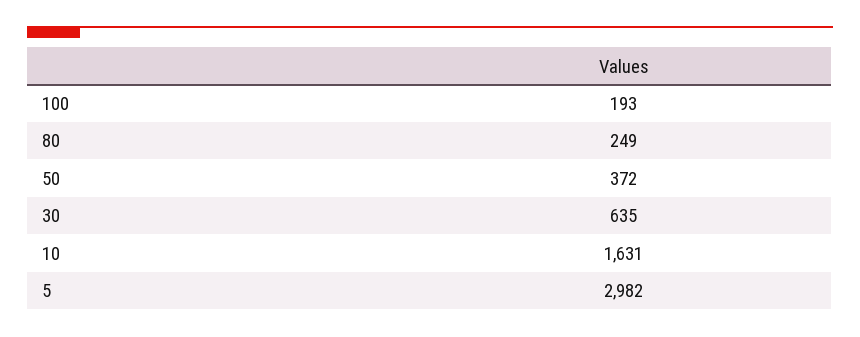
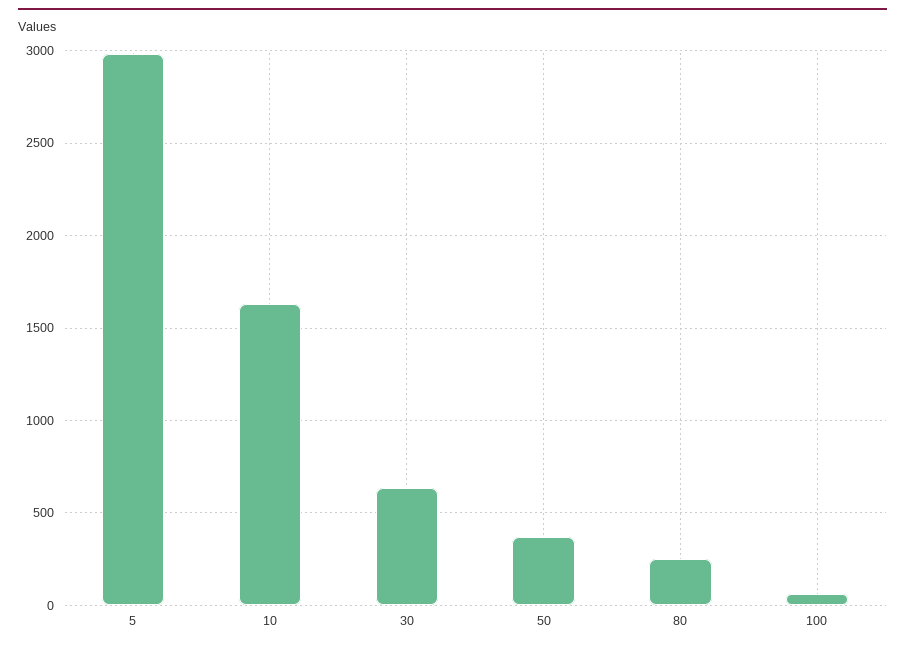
100: 193 -> 50

